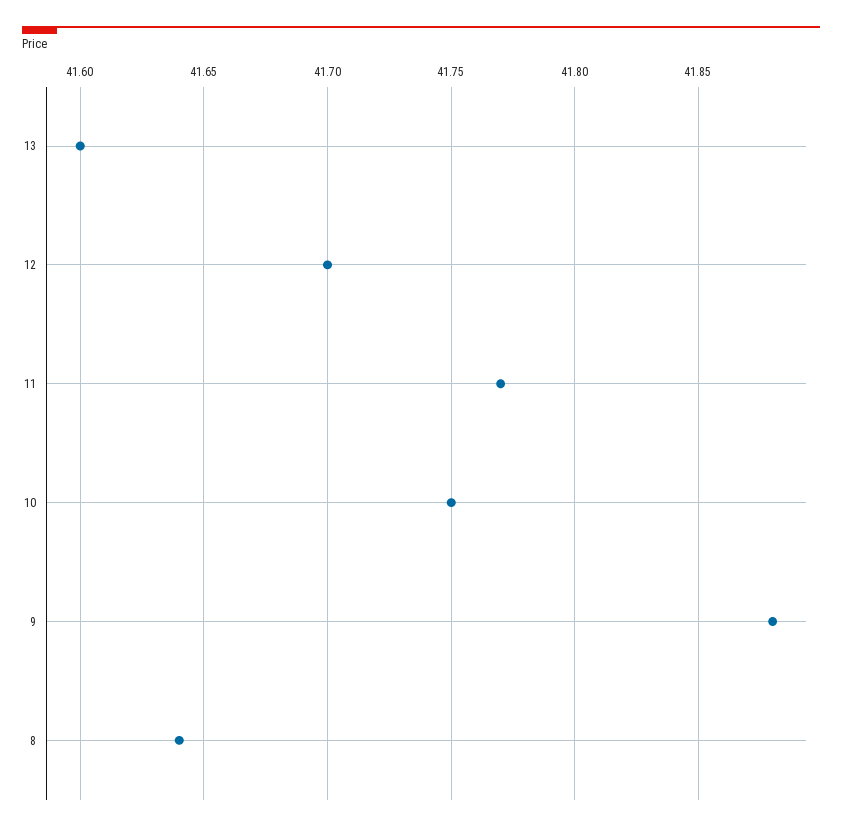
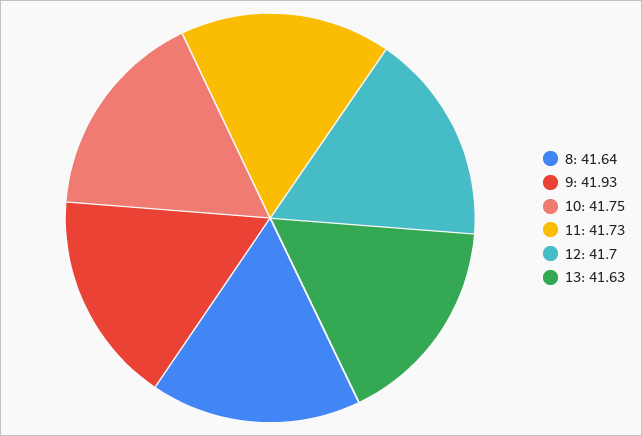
13: 41.6 -> 41.63
11: 41.77 -> 41.73
9: 41.88 -> 41.93

